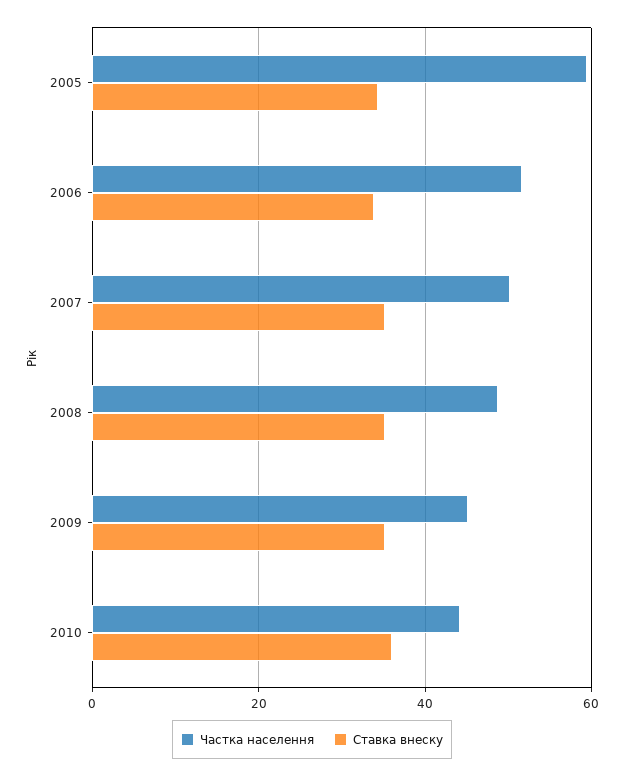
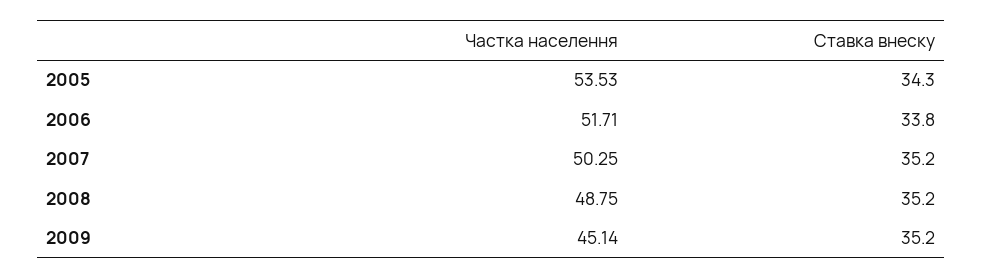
Частка населення, 2005: 60 -> 53.53
Частка населення, 2010: 44 -> none
Ставка внеску, 2010: 36 -> none

